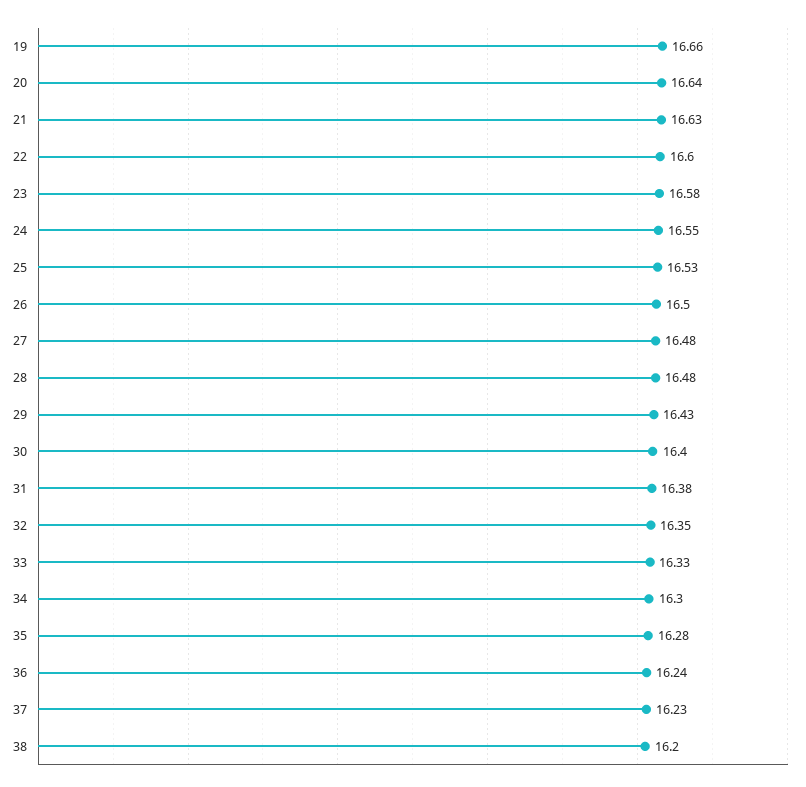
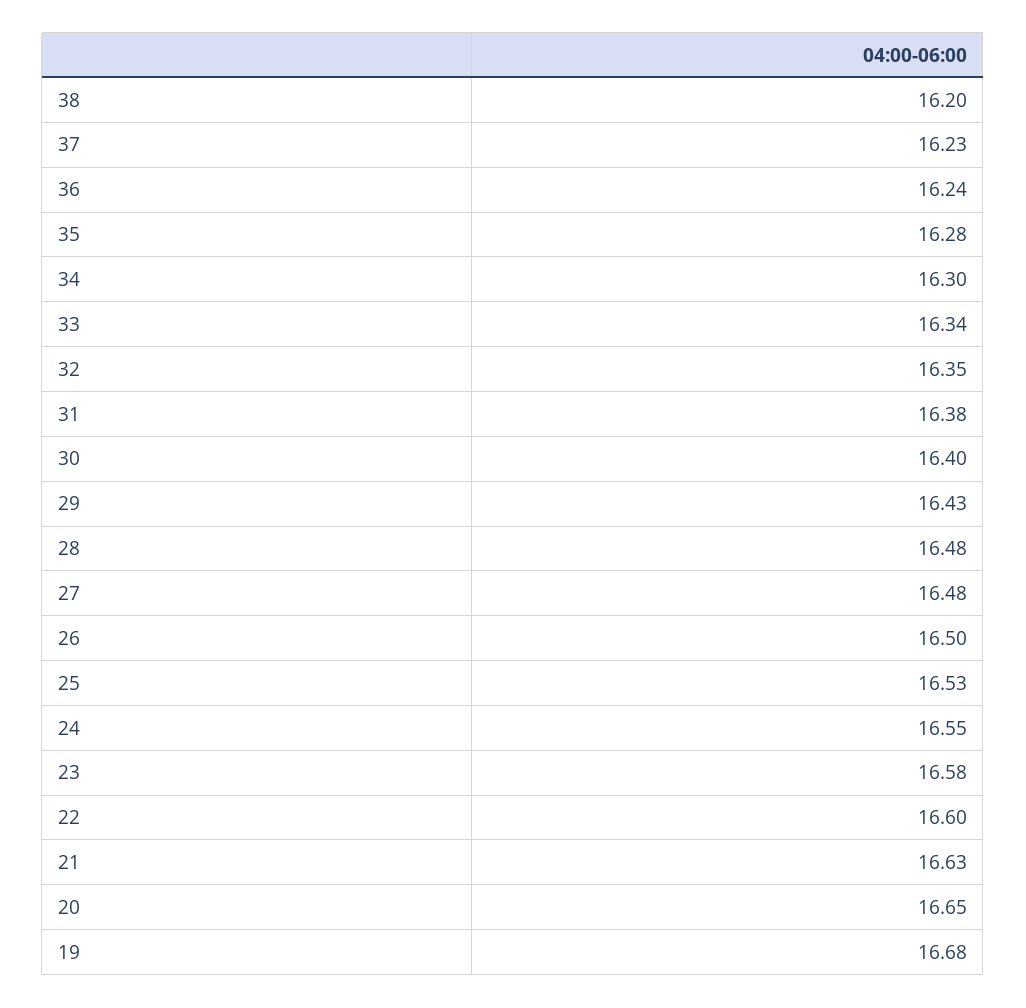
19: 16.66 -> 16.68
20: 16.64 -> 16.65
33: 16.33 -> 16.34

